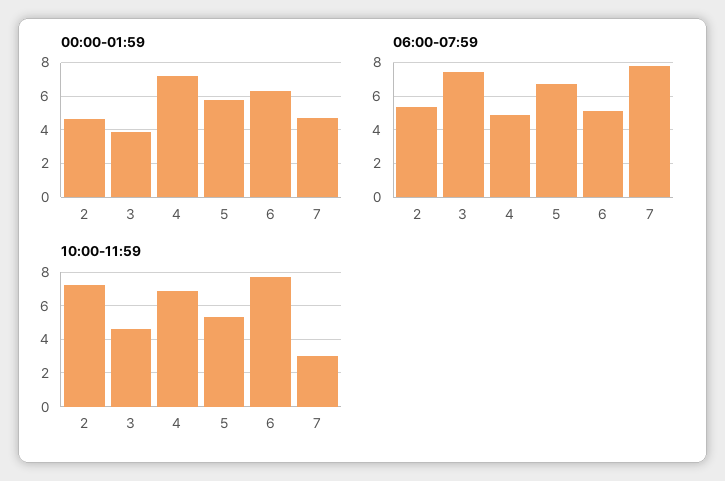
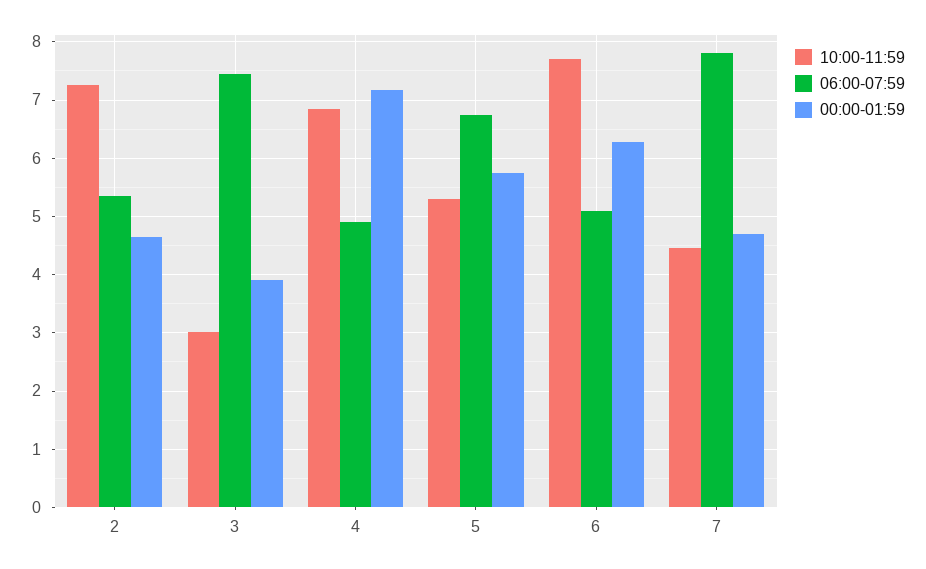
10:00-11:59, 3: 4.5 -> 3
10:00-11:59, 7: 3 -> 4.4

